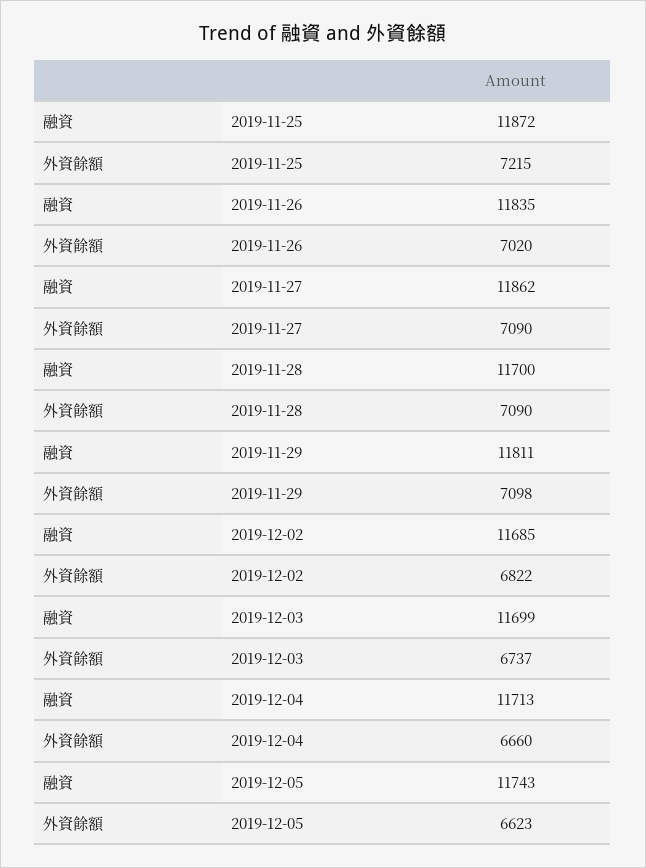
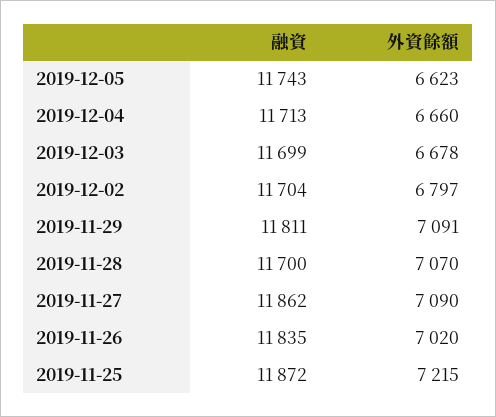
外資餘額, 2019-11-28: 7090 -> 7070
外資餘額, 2019-11-29: 7098 -> 7091
融資, 2019-12-02: 11685 -> 11704
外資餘額, 2019-12-02: 6822 -> 6797
外資餘額, 2019-12-03: 6737 -> 6678

